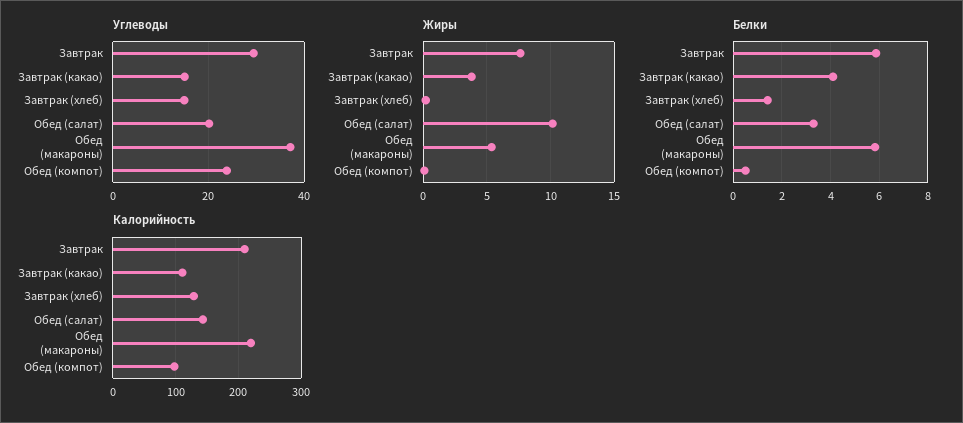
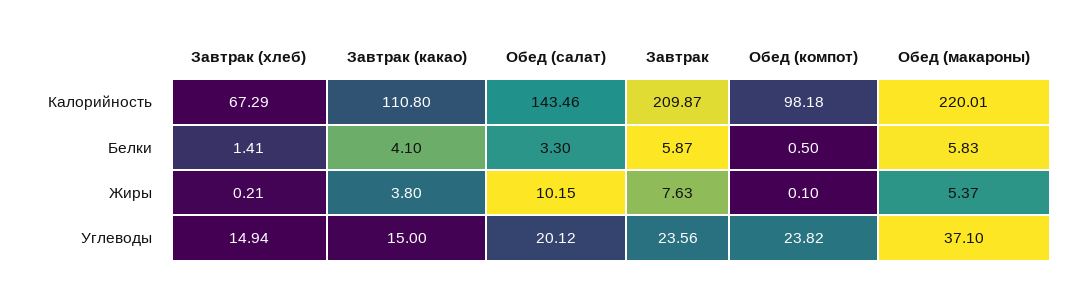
Углеводы, Завтрак: 30 -> 23.56
Калорийность, Завтрак (хлеб): 130 -> 67.29

